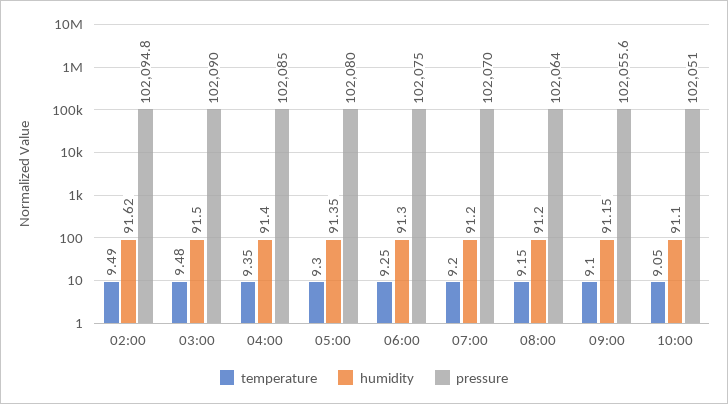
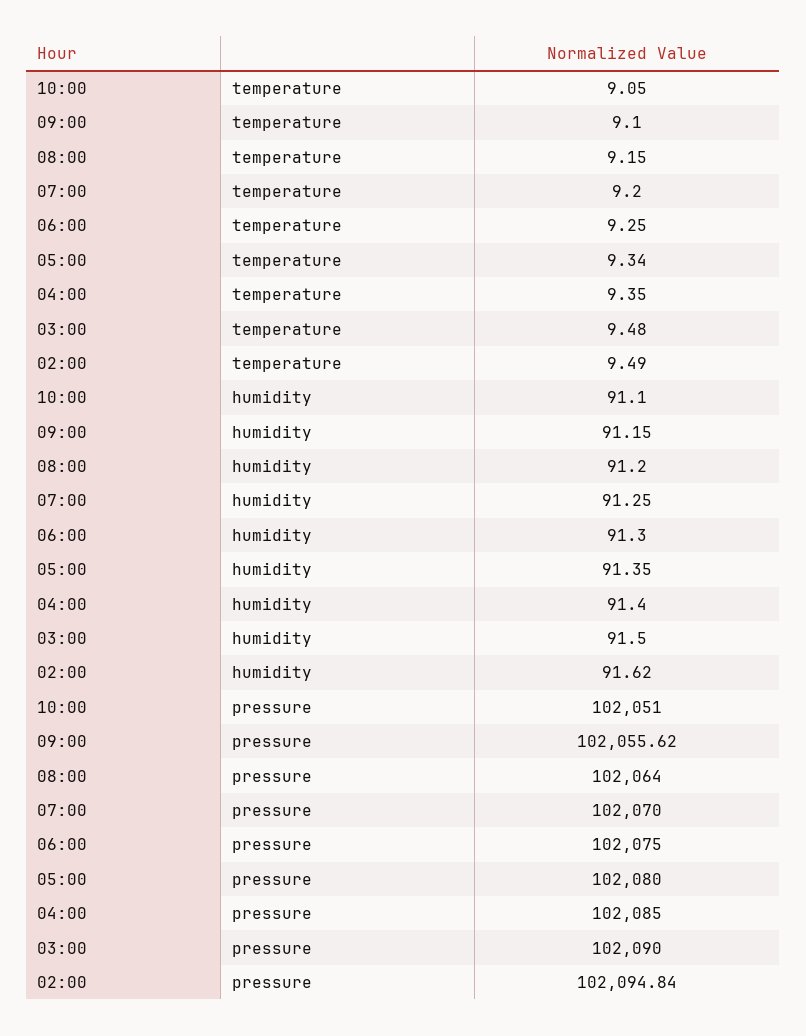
temperature, 05:00: 9.3 -> 9.34
humidity, 07:00: 91.2 -> 91.25

